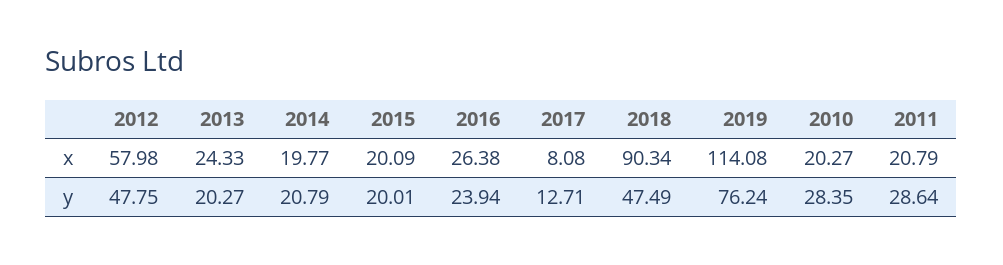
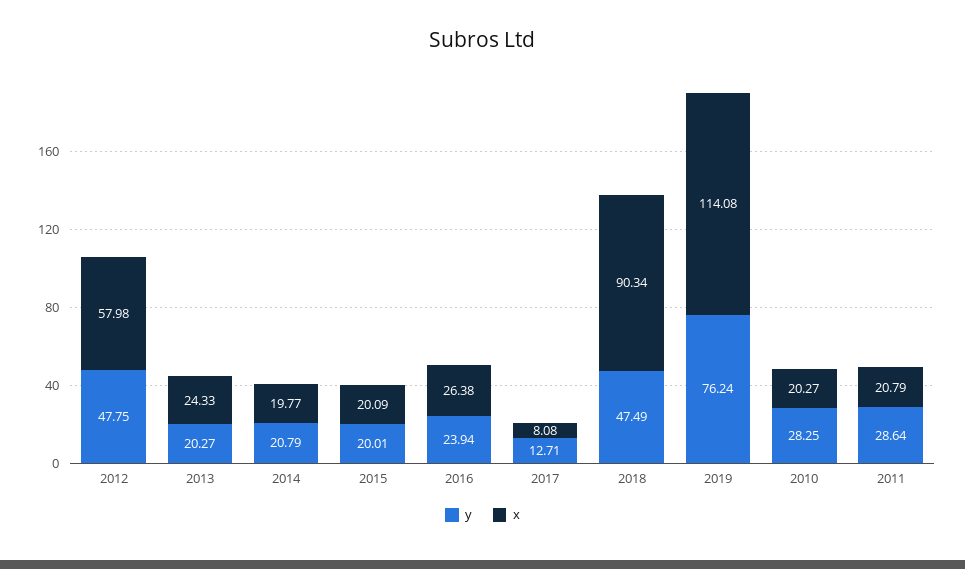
y, 2010: 28.35 -> 28.25

